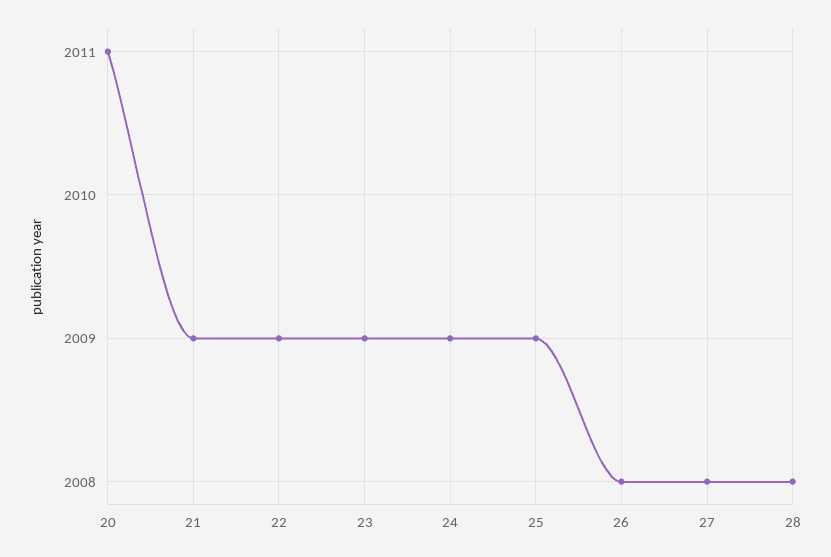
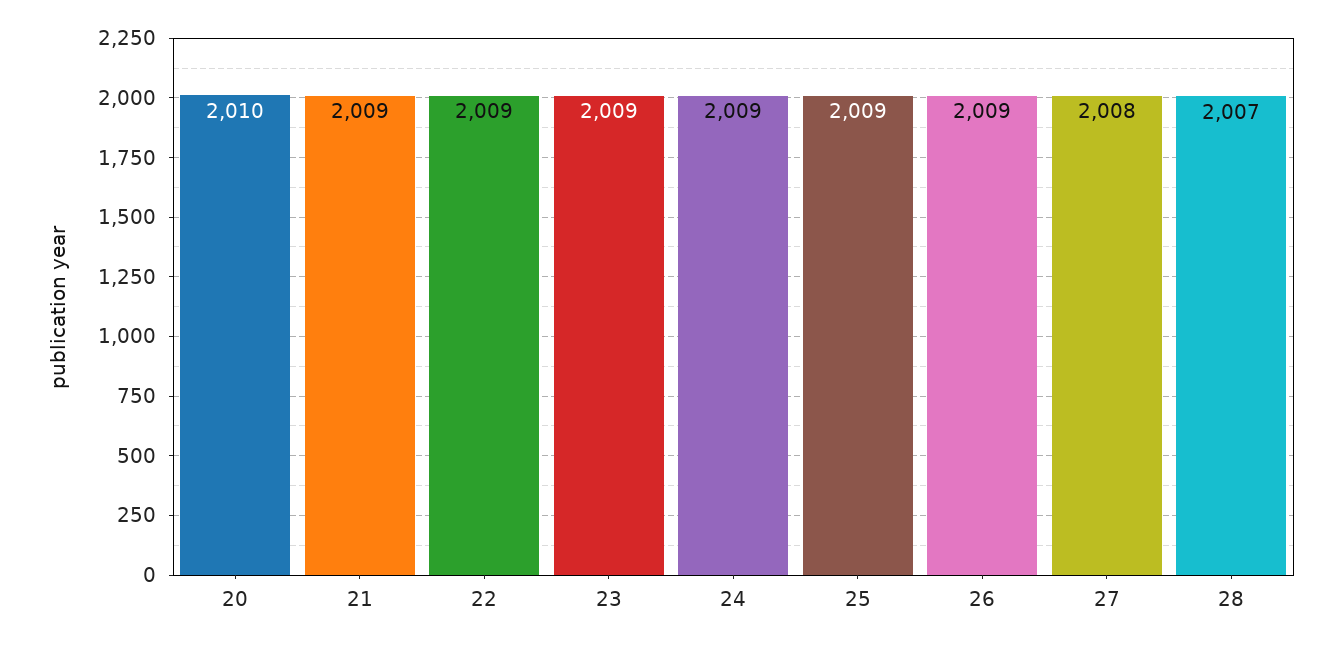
20: 2011 -> 2010
26: 2008 -> 2009
28: 2008 -> 2007

